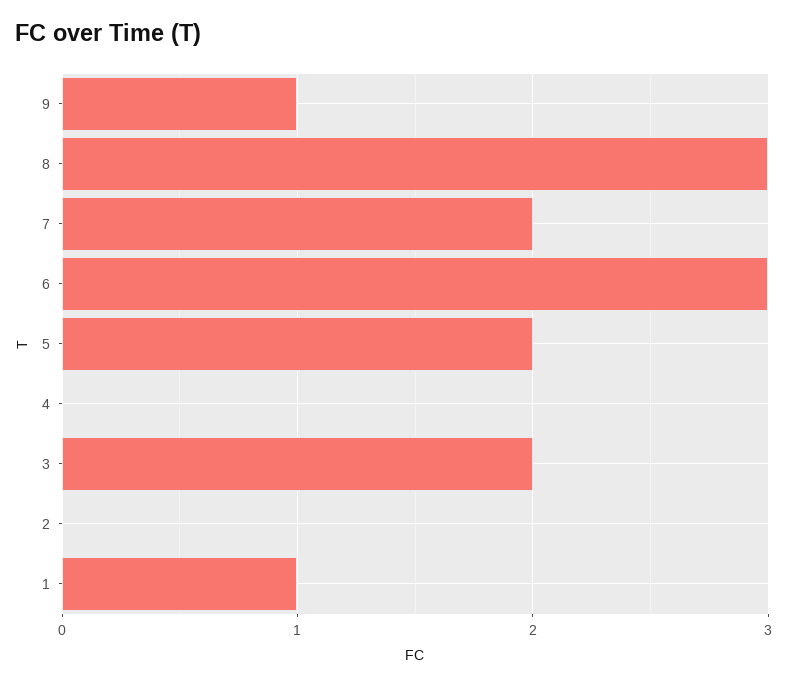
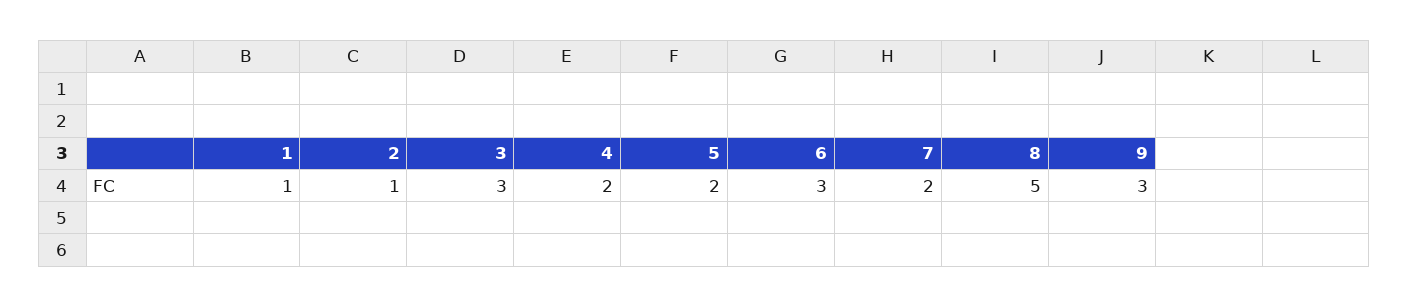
9: 1 -> 3
8: 3 -> 5
4: 0 -> 2
3: 2 -> 3
2: 0 -> 1

